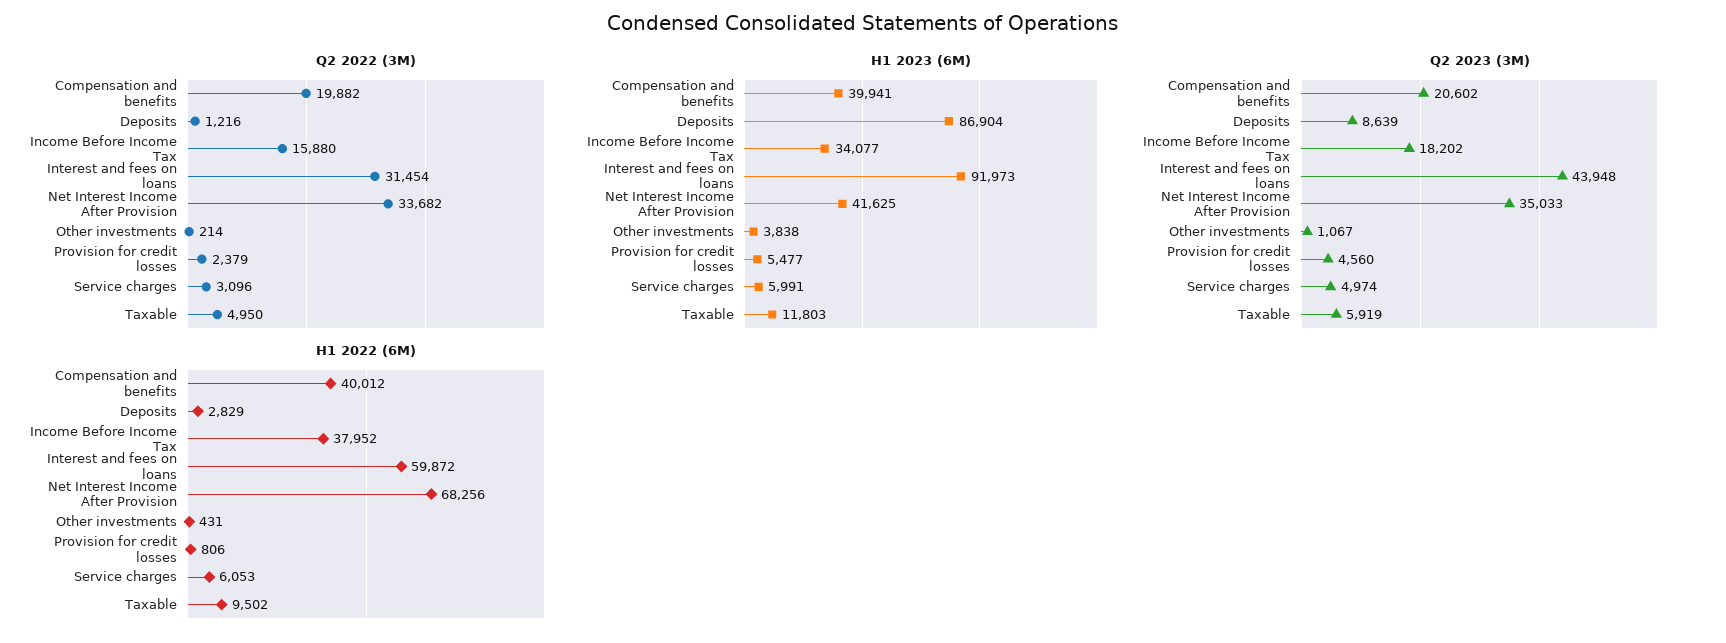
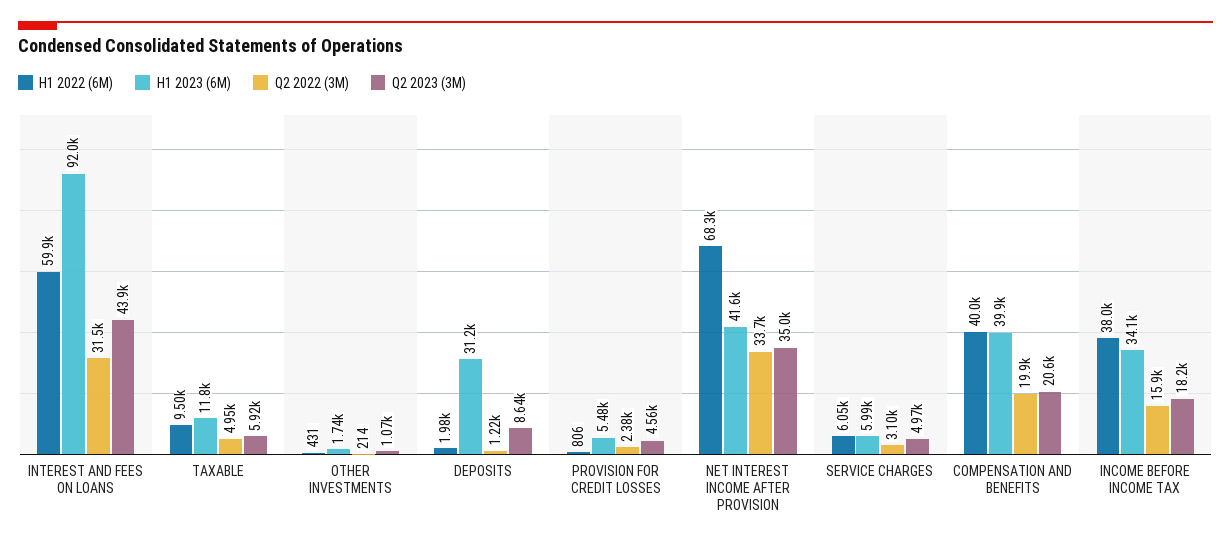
H1 2023 (6M), Deposits: 86904 -> 31200
H1 2023 (6M), Other investments: 3838 -> 1740
H1 2022 (6M), Deposits: 2829 -> 1980

